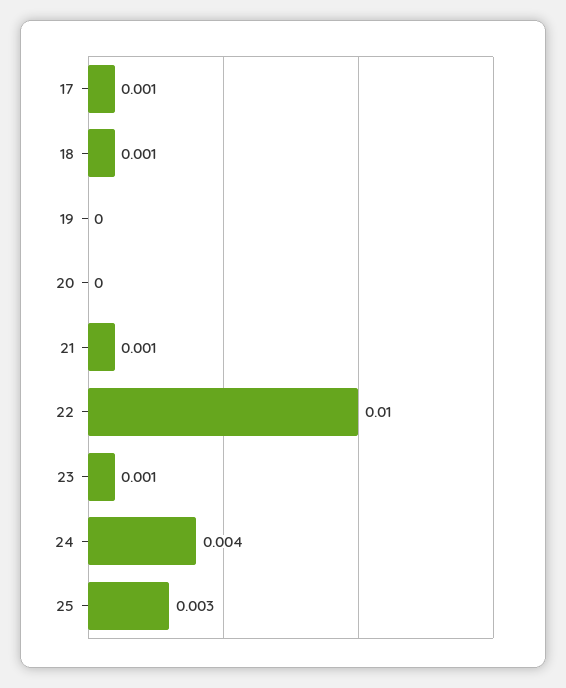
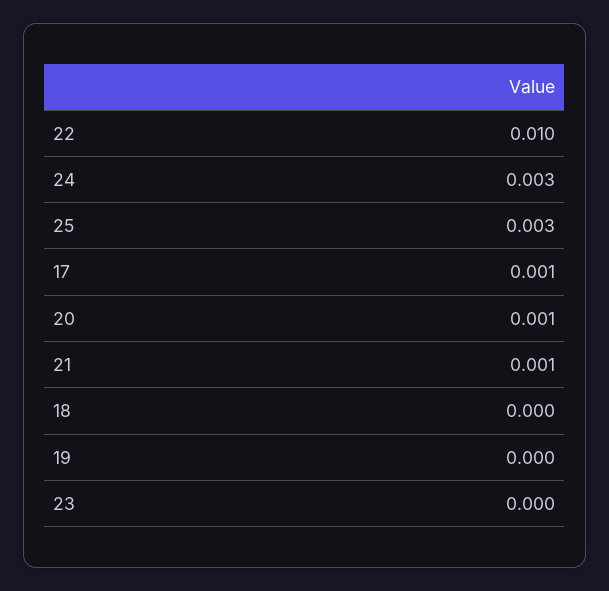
18: 0.001 -> 0
20: 0 -> 0.001
23: 0.001 -> 0
24: 0.004 -> 0.003

